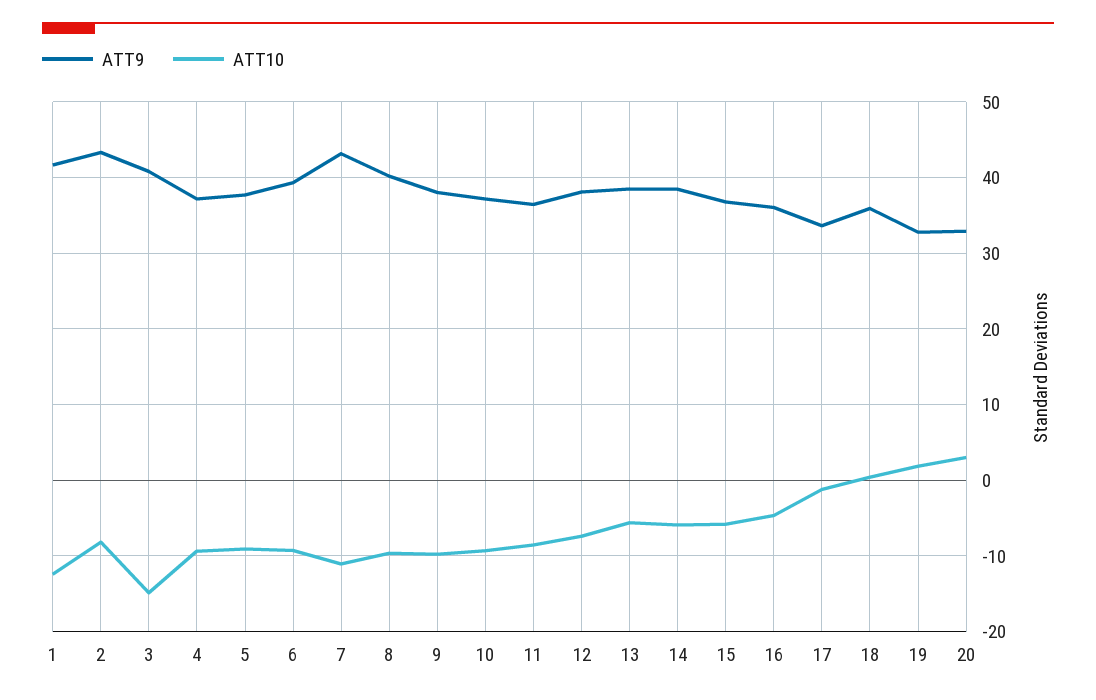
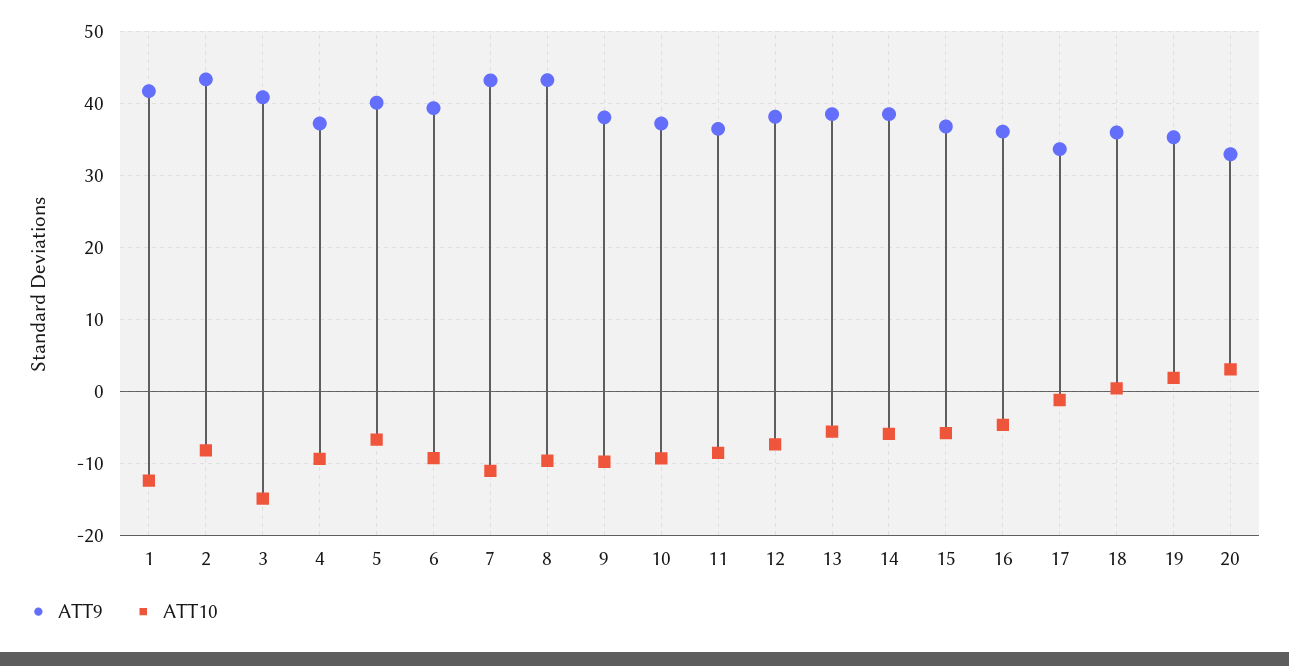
ATT9, 5: 38 -> 40
ATT10, 5: -9 -> -7
ATT9, 8: 40 -> 43
ATT9, 19: 33 -> 35

